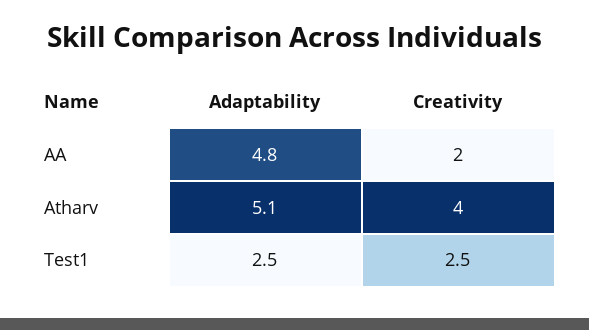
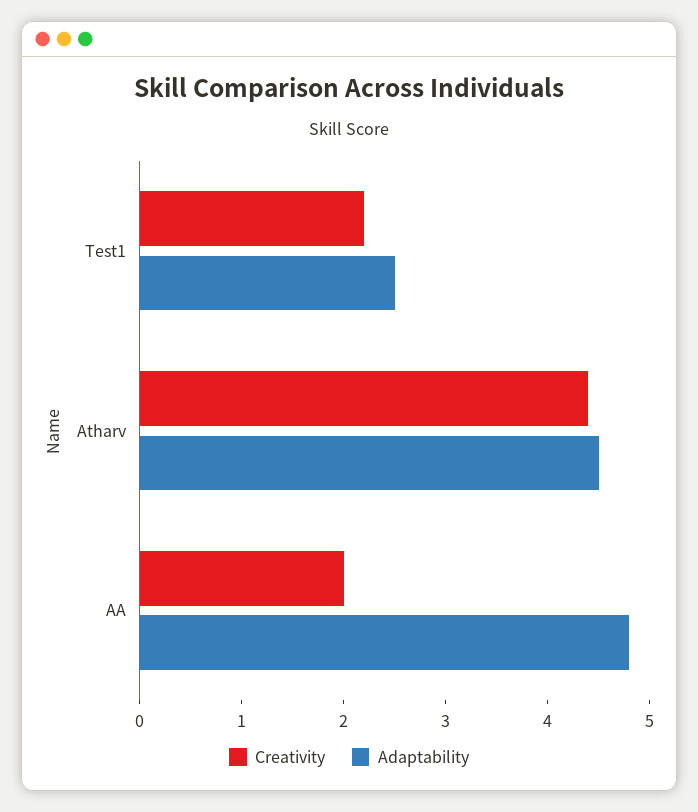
Adaptability, Atharv: 5.1 -> 4.5
Creativity, Atharv: 4 -> 4.4
Creativity, Test1: 2.5 -> 2.2

